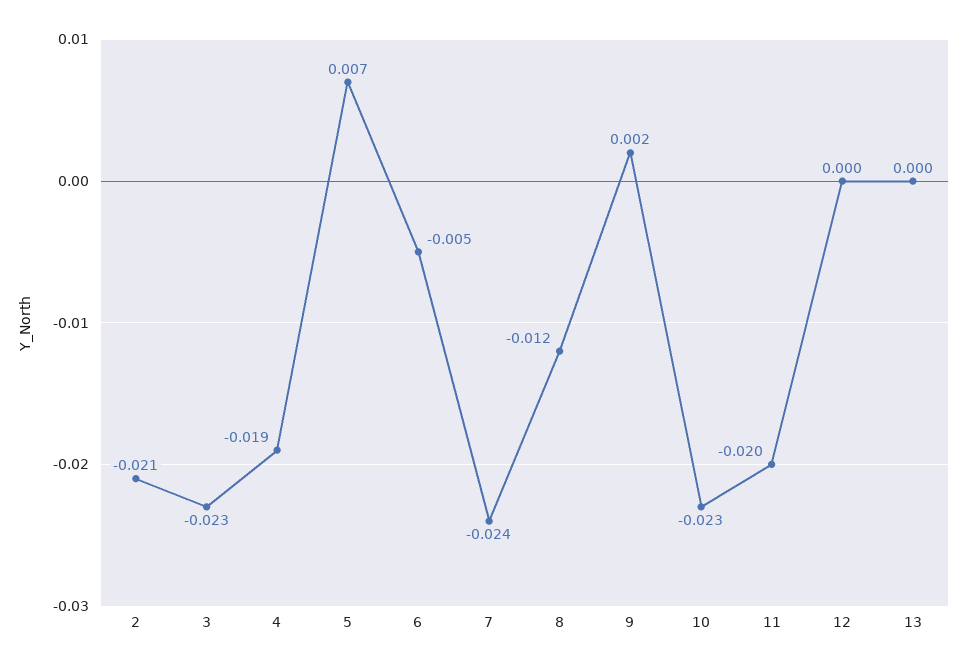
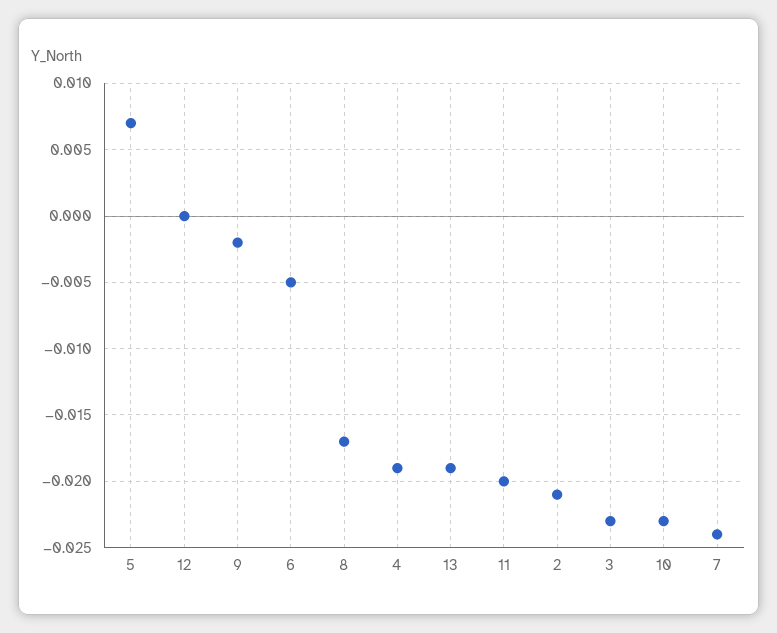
8: -0.012 -> -0.017
9: 0.002 -> -0.002
13: 0 -> -0.019

